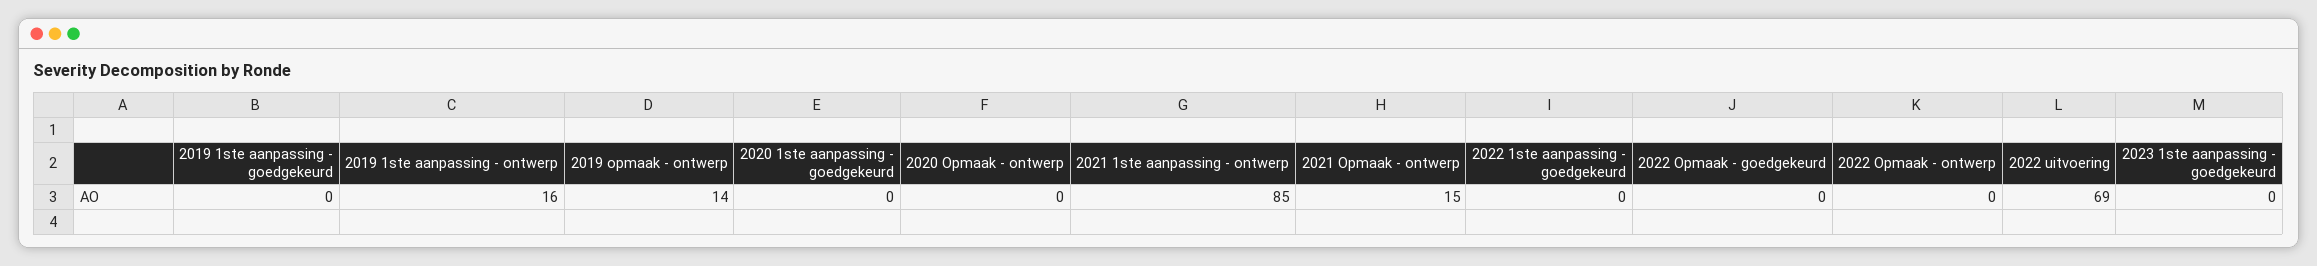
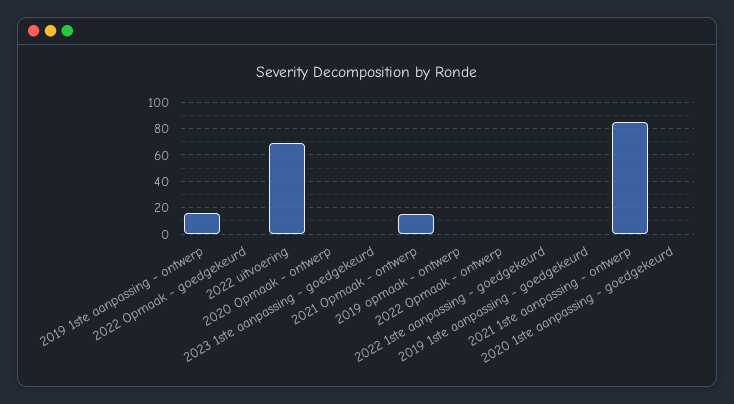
2019 opmaak - ontwerp: 14 -> 0

